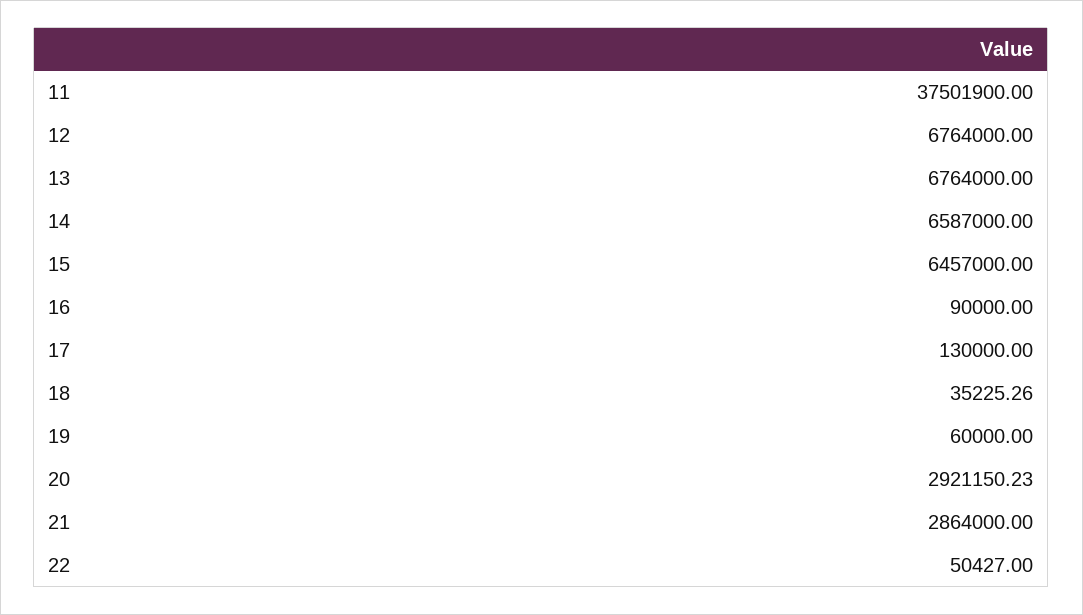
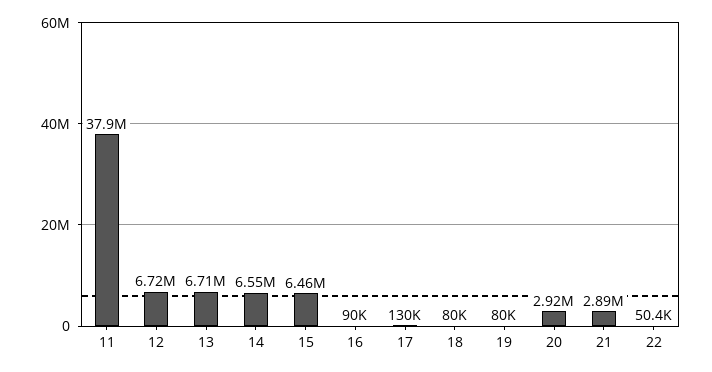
11: 37501900 -> 37900000
12: 6764000 -> 6720000
13: 6764000 -> 6710000
14: 6587000 -> 6550000
18: 35225.26 -> 80000
19: 60000 -> 80000
21: 2864000 -> 2890000

